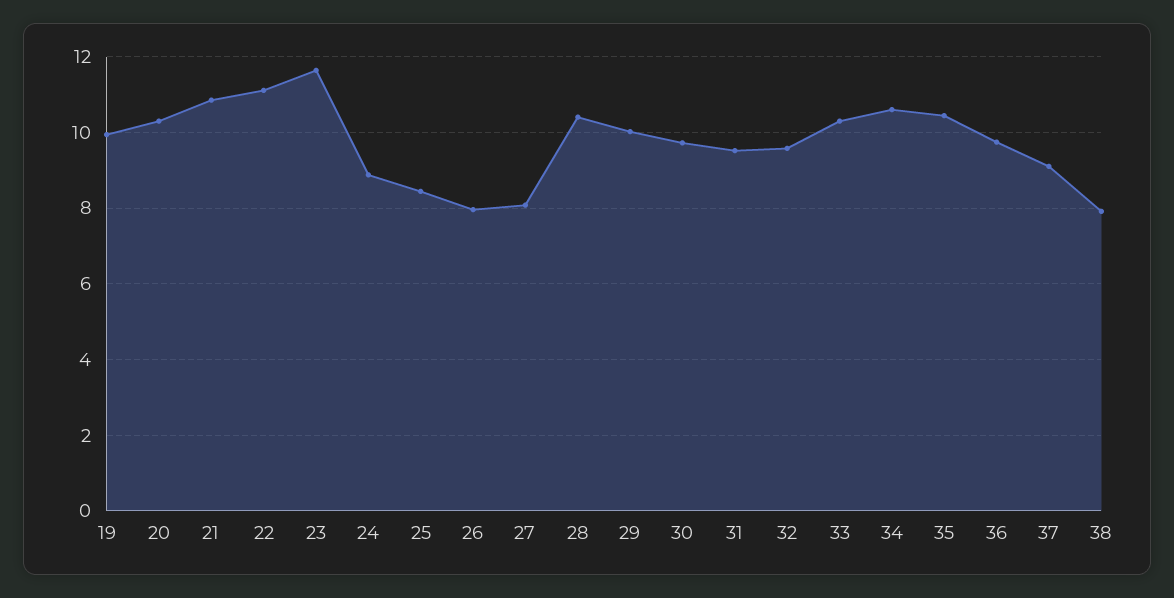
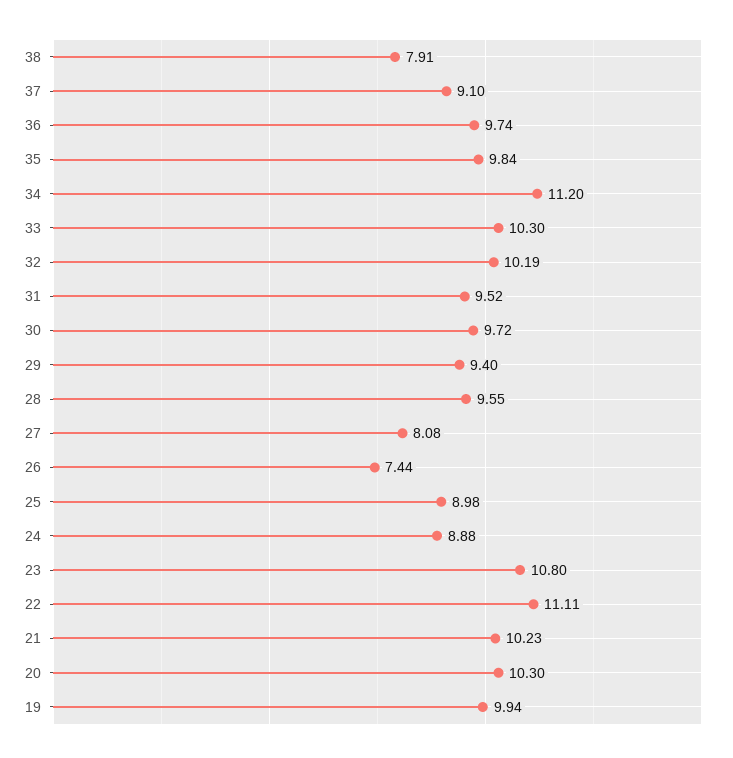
21: 10.8 -> 10.23
23: 11.6 -> 10.8
25: 8.4 -> 8.98
26: 8 -> 7.44
28: 10.4 -> 9.55
29: 10 -> 9.4
32: 9.6 -> 10.19
34: 10.6 -> 11.2
35: 10.4 -> 9.84

